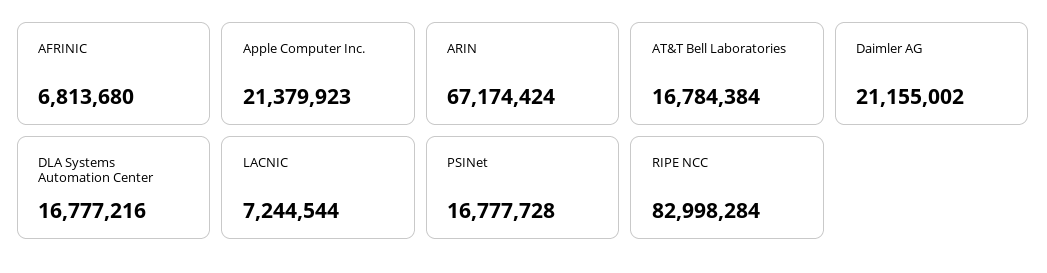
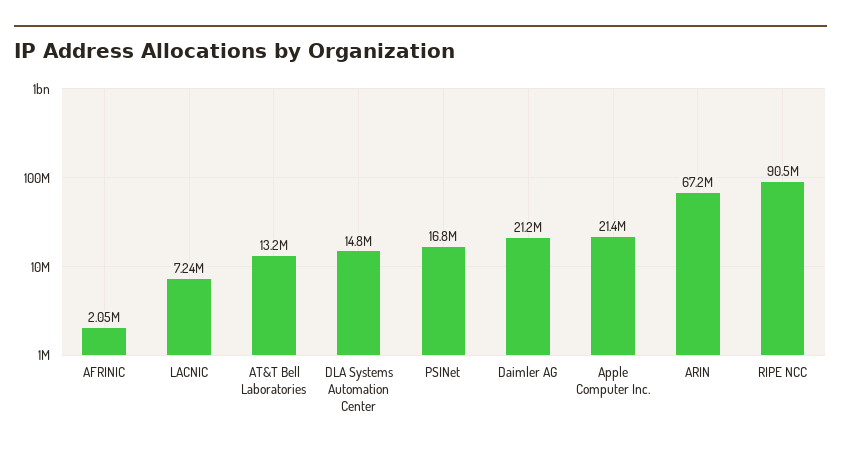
AFRINIC: 6813680 -> 2050000
AT&T Bell Laboratories: 16784384 -> 13200000
DLA Systems Automation Center: 16777216 -> 14800000
RIPE NCC: 82998284 -> 90500000

